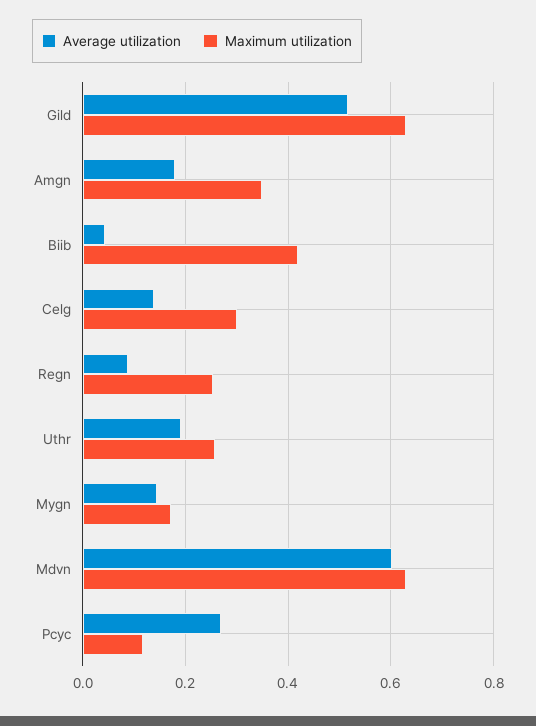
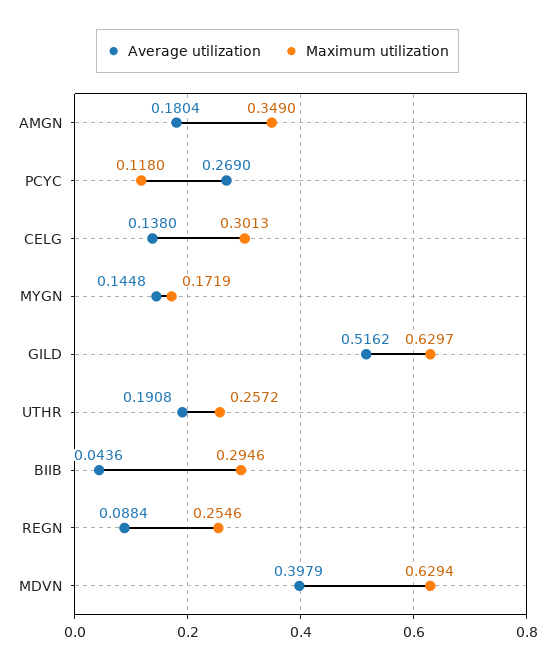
Maximum utilization, Biib: 0.42 -> 0.2946
Average utilization, Mdvn: 0.6 -> 0.3979

